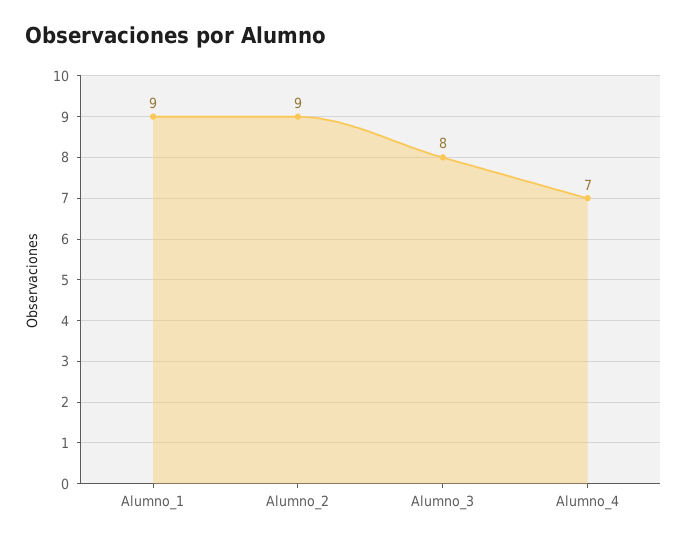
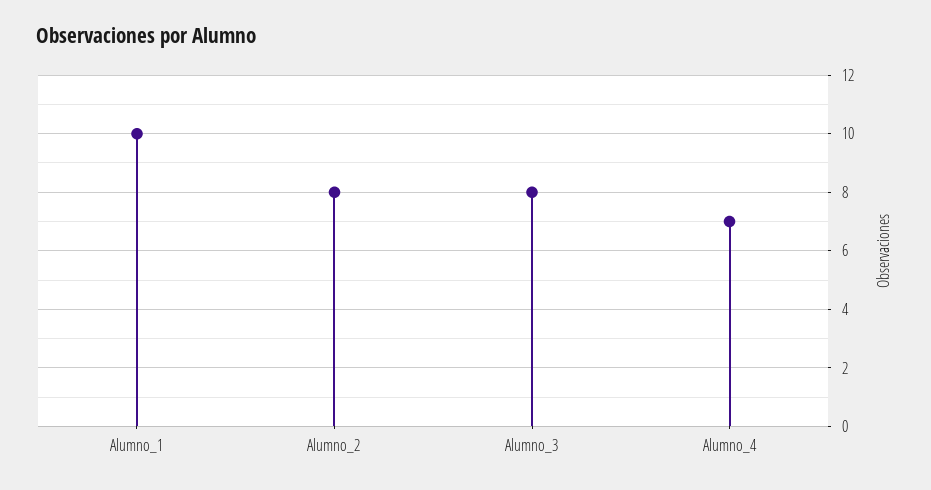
Alumno_1: 9 -> 10
Alumno_2: 9 -> 8

